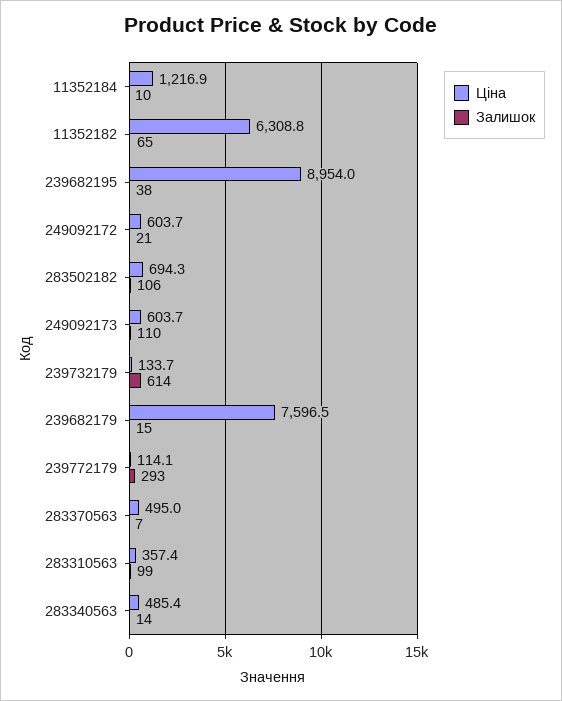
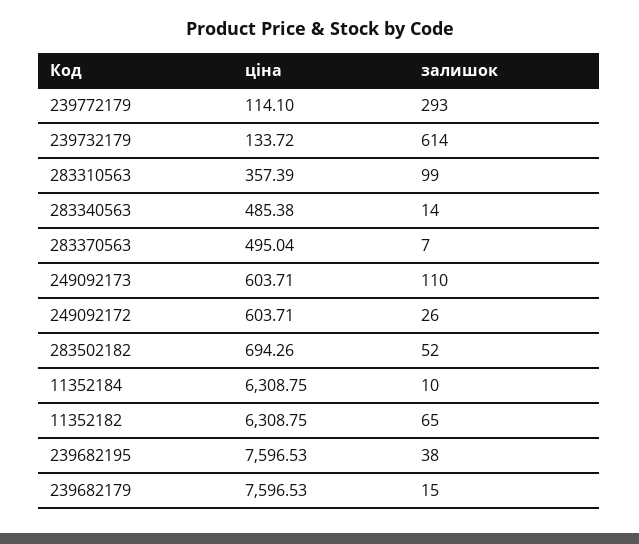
Ціна, 11352184: 1216.9 -> 6308.75
Ціна, 239682195: 8954 -> 7596.53
Залишок, 249092172: 21 -> 26
Залишок, 283502182: 106 -> 52

